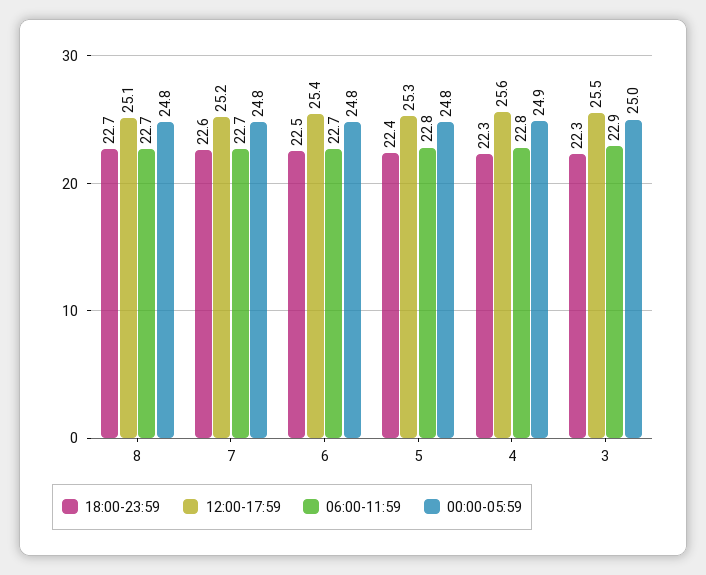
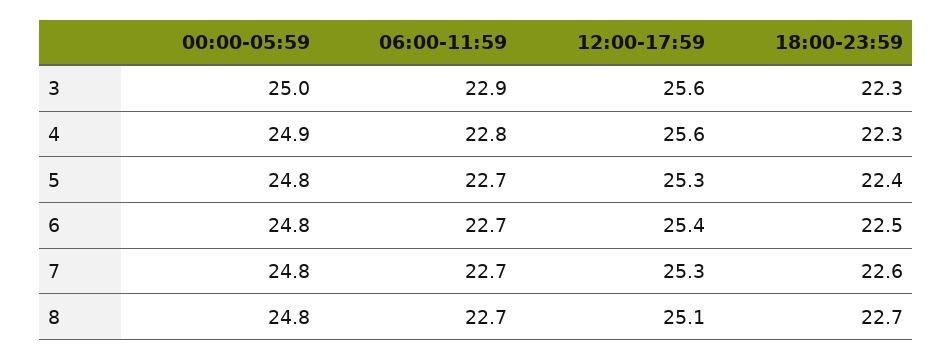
12:00-17:59, 7: 25.2 -> 25.3
06:00-11:59, 5: 22.8 -> 22.7
12:00-17:59, 3: 25.5 -> 25.6

